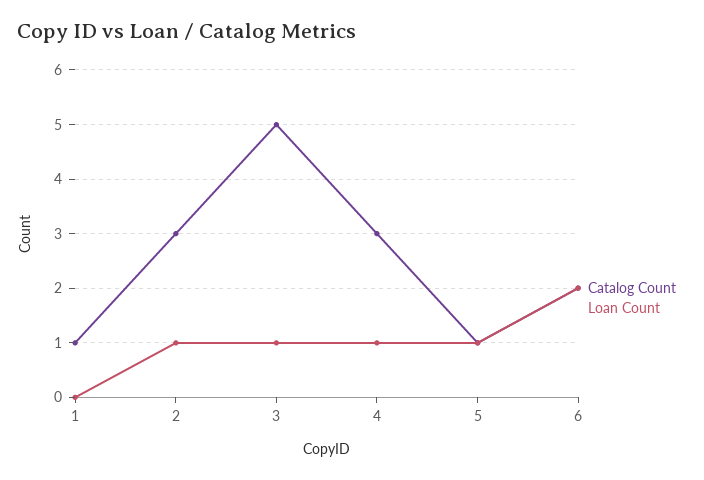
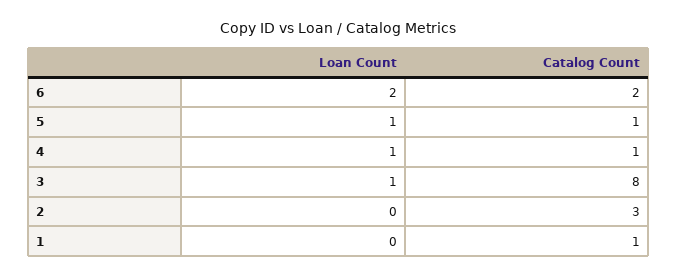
Loan Count, 2: 1 -> 0
Catalog Count, 3: 5 -> 8
Catalog Count, 4: 3 -> 1

